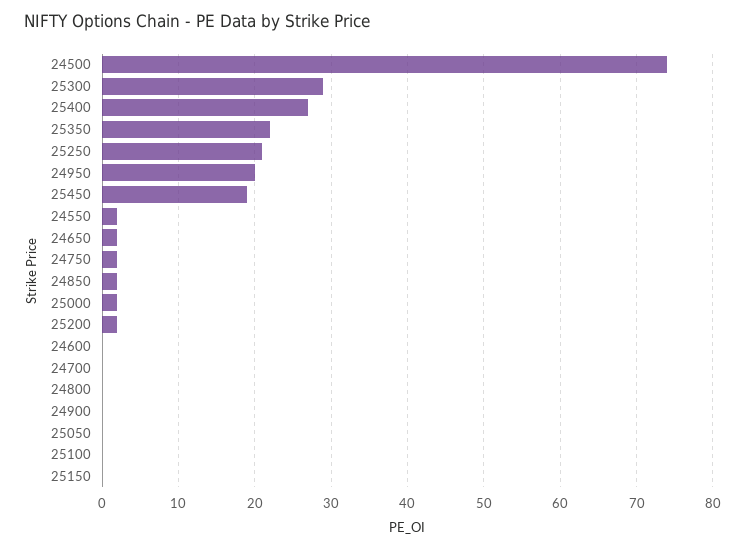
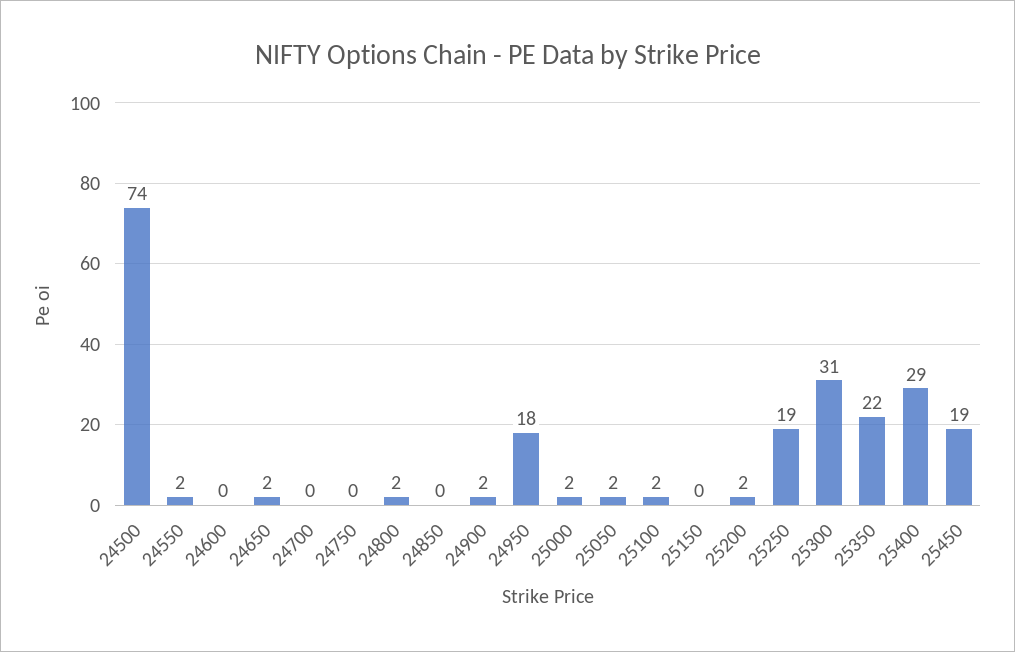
25300: 29 -> 31
25400: 27 -> 29
25250: 21 -> 19
24950: 20 -> 18
24750: 2 -> 0
24850: 2 -> 0
24800: 0 -> 2
24900: 0 -> 2
25050: 0 -> 2
25100: 0 -> 2

